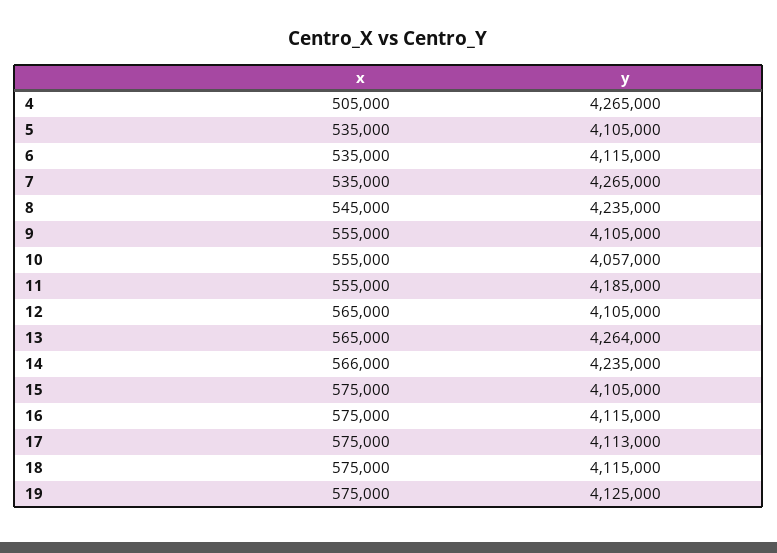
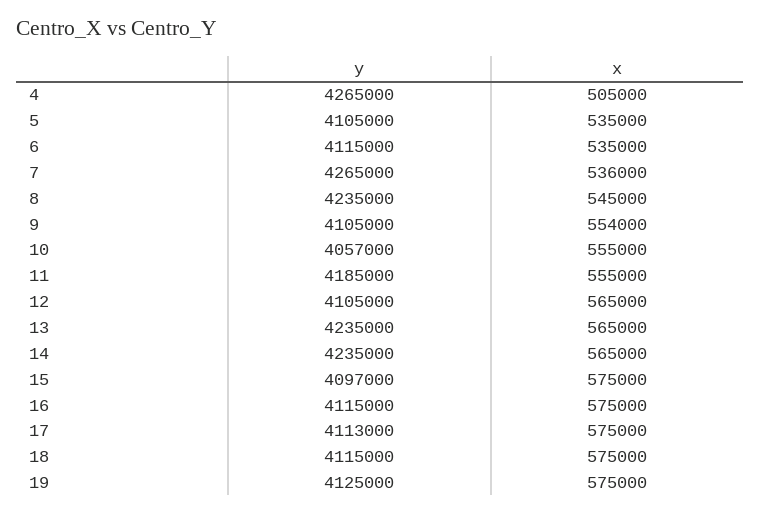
x, 7: 535000 -> 536000
x, 9: 555000 -> 554000
y, 13: 4264000 -> 4235000
x, 14: 566000 -> 565000
y, 15: 4105000 -> 4097000

